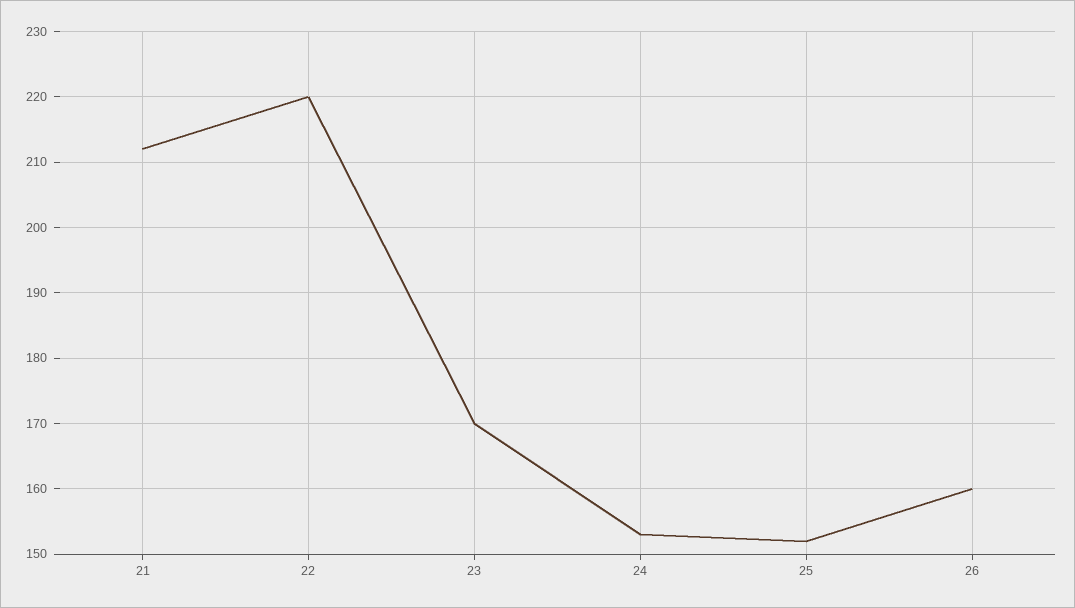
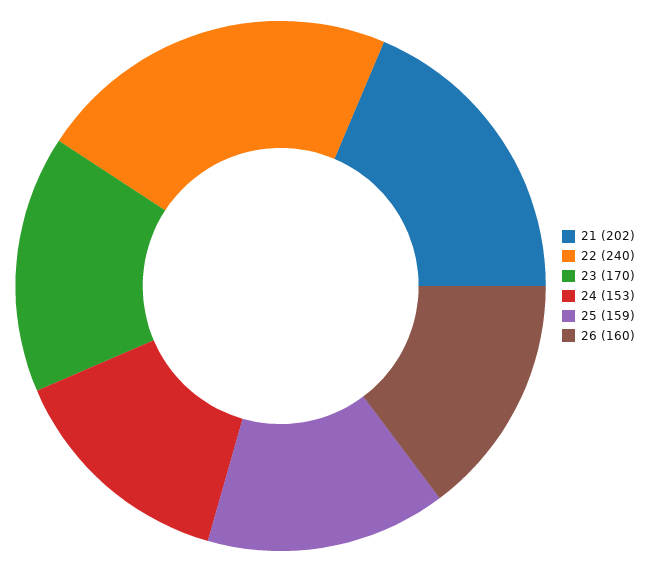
21: 212 -> 202
22: 220 -> 240
25: 152 -> 159

